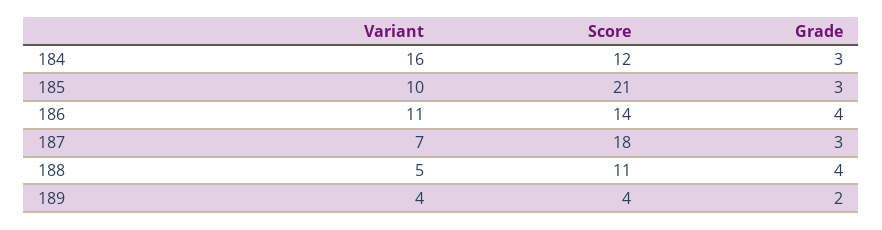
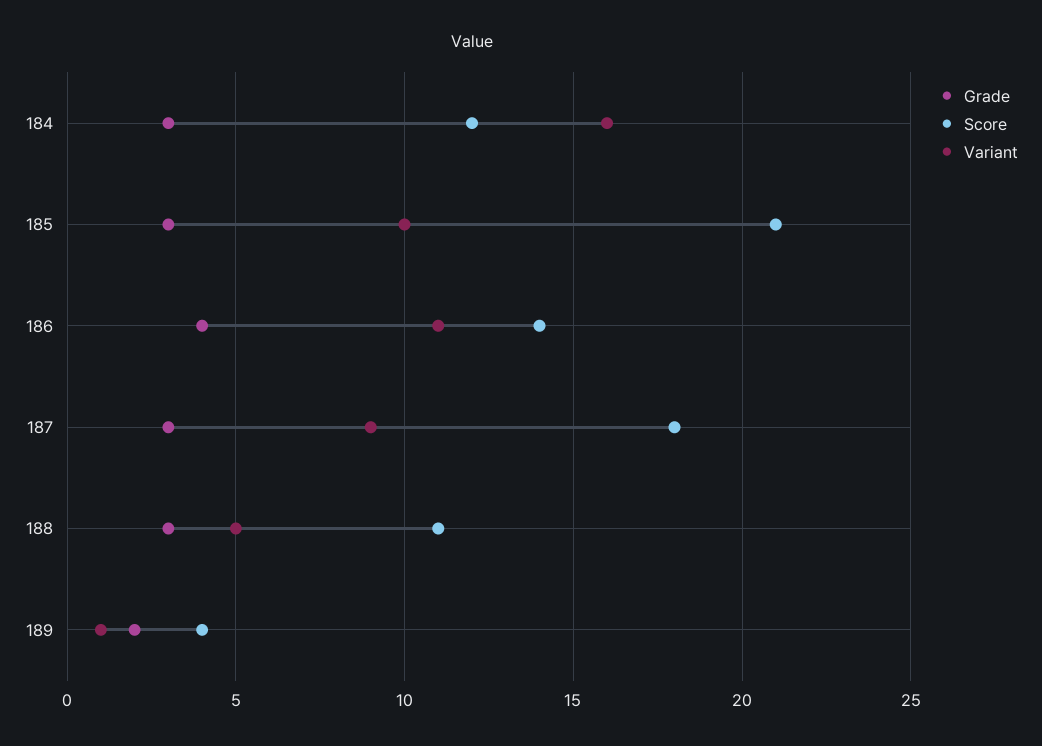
Variant, 187: 7 -> 9
Grade, 188: 4 -> 3
Variant, 189: 4 -> 1

